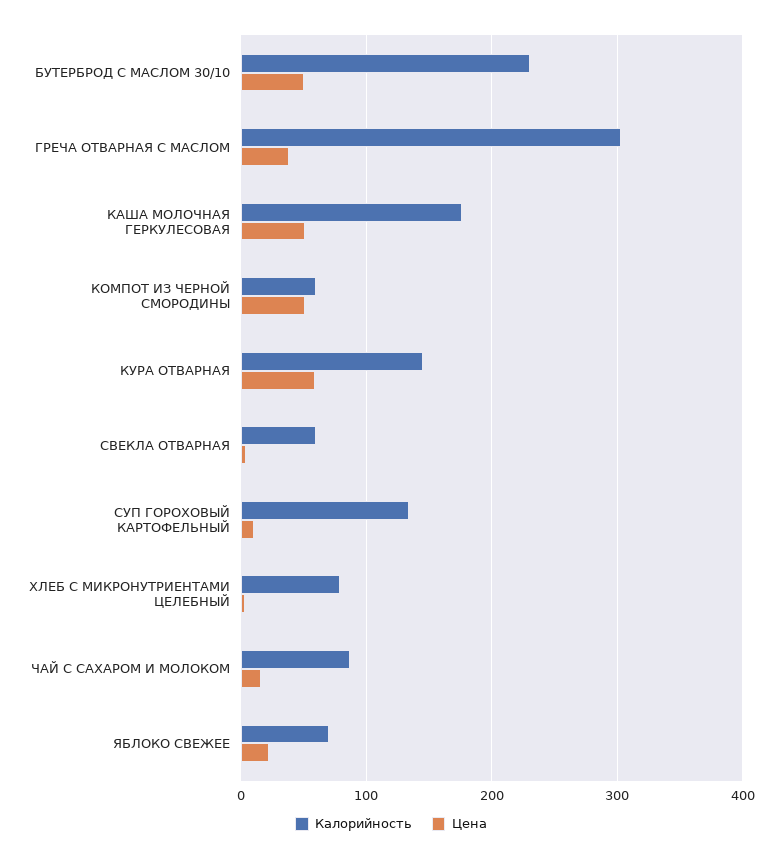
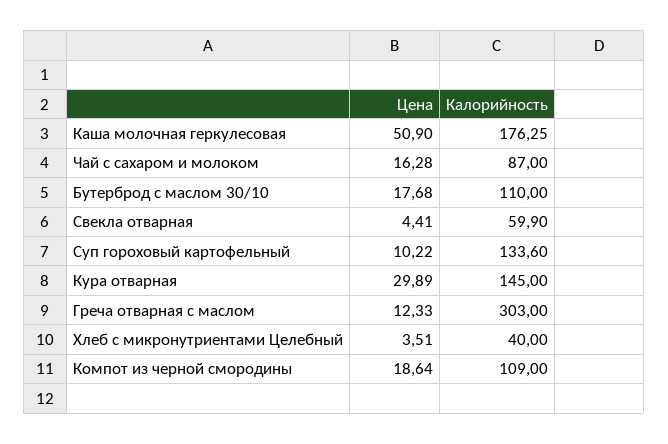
Калорийность, БУТЕРБРОД С МАСЛОМ 30/10: 230 -> 110
Цена, БУТЕРБРОД С МАСЛОМ 30/10: 50 -> 17.68
Цена, ГРЕЧА ОТВАРНАЯ С МАСЛОМ: 40 -> 12.33
Калорийность, КОМПОТ ИЗ ЧЕРНОЙ СМОРОДИНЫ: 60 -> 109
Цена, КОМПОТ ИЗ ЧЕРНОЙ СМОРОДИНЫ: 50 -> 18.64
Цена, КУРА ОТВАРНАЯ: 60 -> 29.89
Калорийность, ХЛЕБ С МИКРОНУТРИЕНТАМИ ЦЕЛЕБНЫЙ: 80 -> 40
Калорийность, ЯБЛОКО СВЕЖЕЕ: 70 -> none
Цена, ЯБЛОКО СВЕЖЕЕ: 20 -> none

